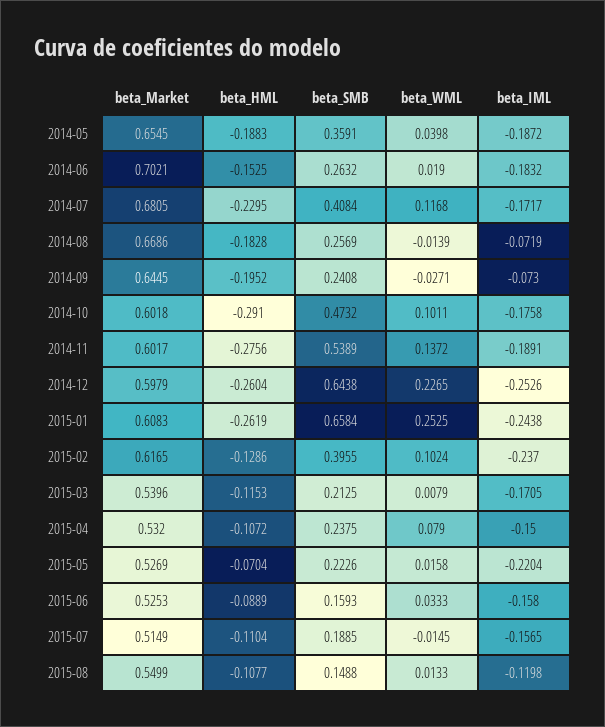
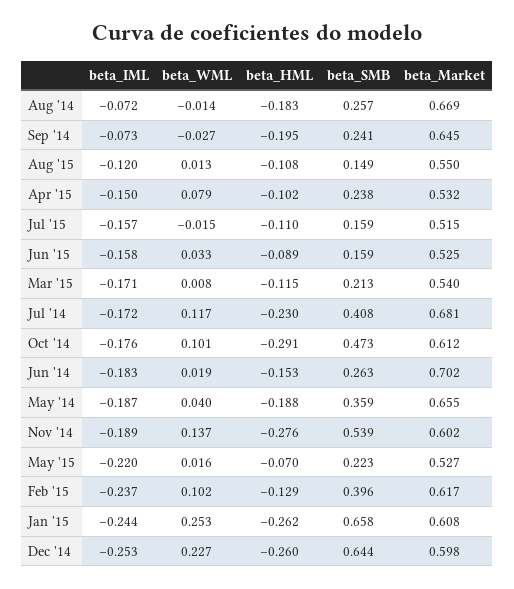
beta_Market, 2014-10: 0.6018 -> 0.612
beta_HML, 2015-04: -0.1072 -> -0.102
beta_SMB, 2015-07: 0.1885 -> 0.159

